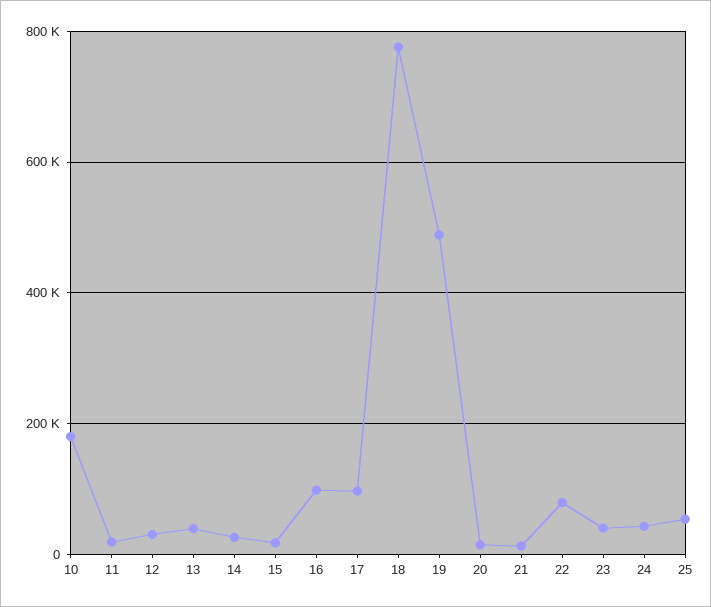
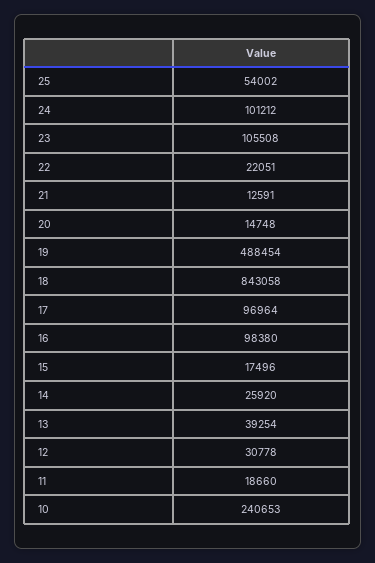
10: 180000 -> 240653
18: 780000 -> 843058
22: 80000 -> 22051
23: 40000 -> 105508
24: 40000 -> 101212

